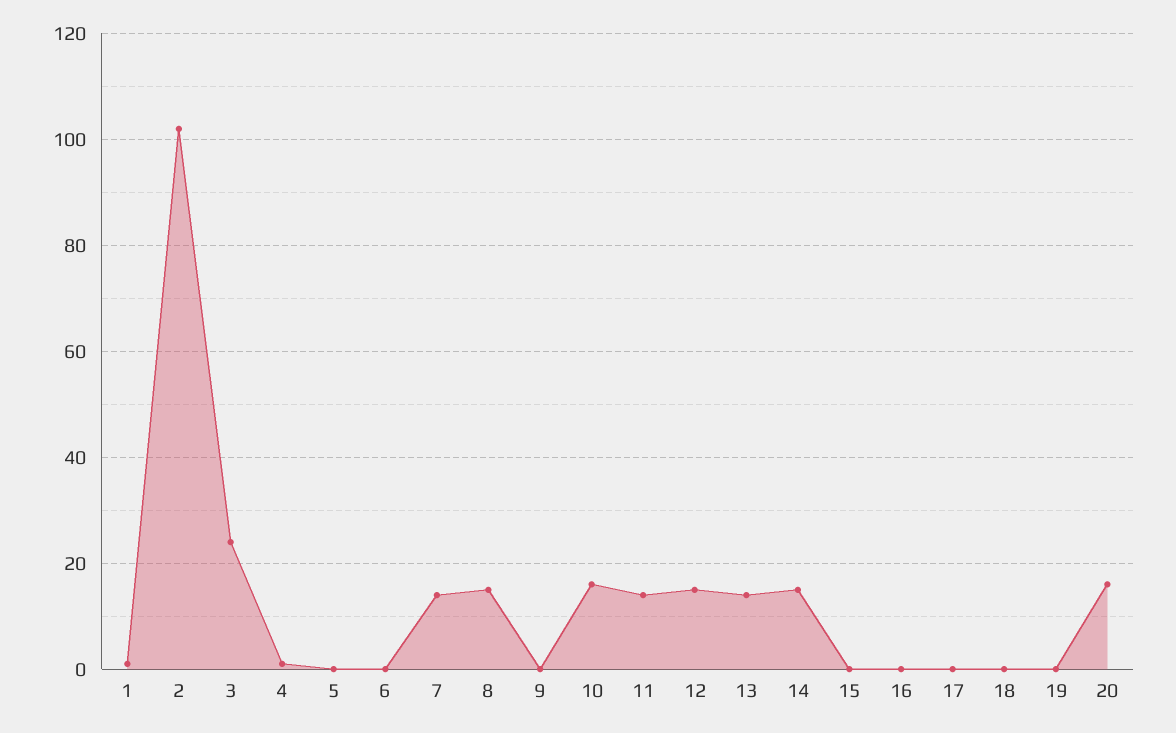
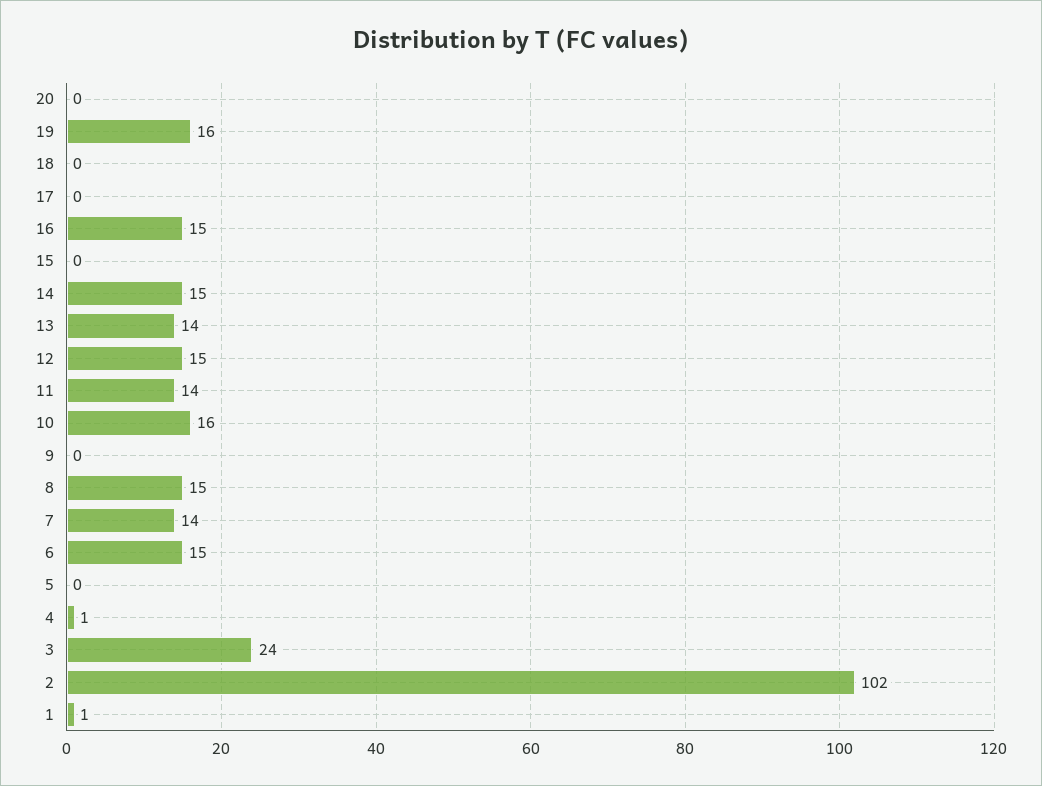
6: 0 -> 15
16: 0 -> 15
19: 0 -> 16
20: 15 -> 0

